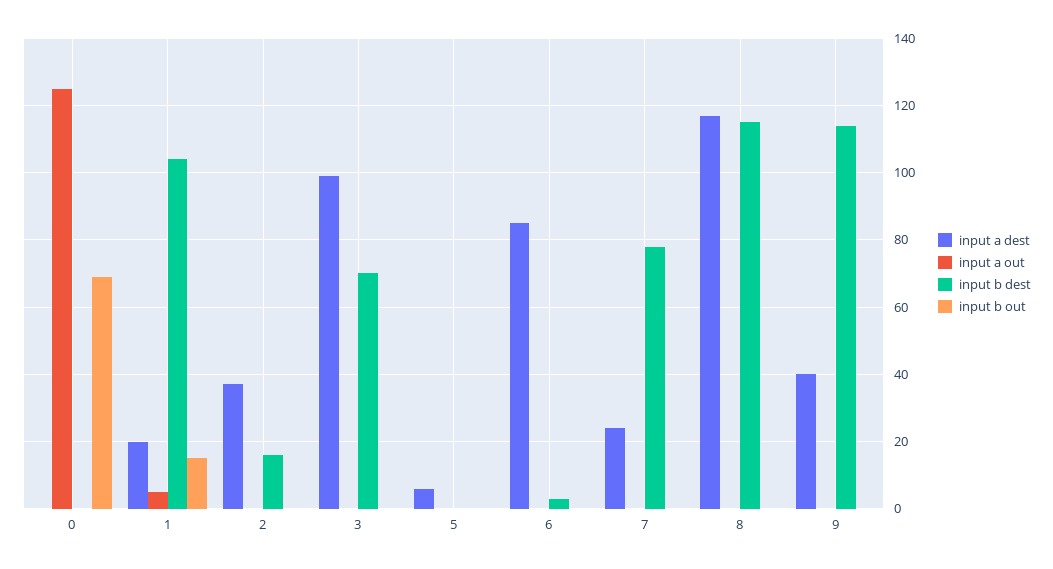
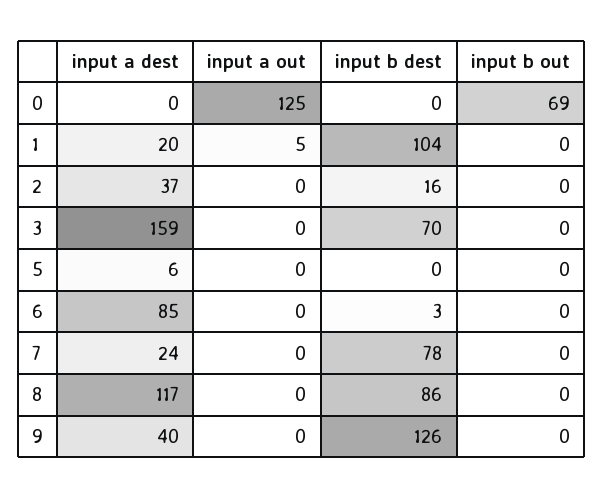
input b out, 1: 15 -> 0
input a dest, 3: 100 -> 159
input b dest, 8: 115 -> 86
input b dest, 9: 115 -> 126

